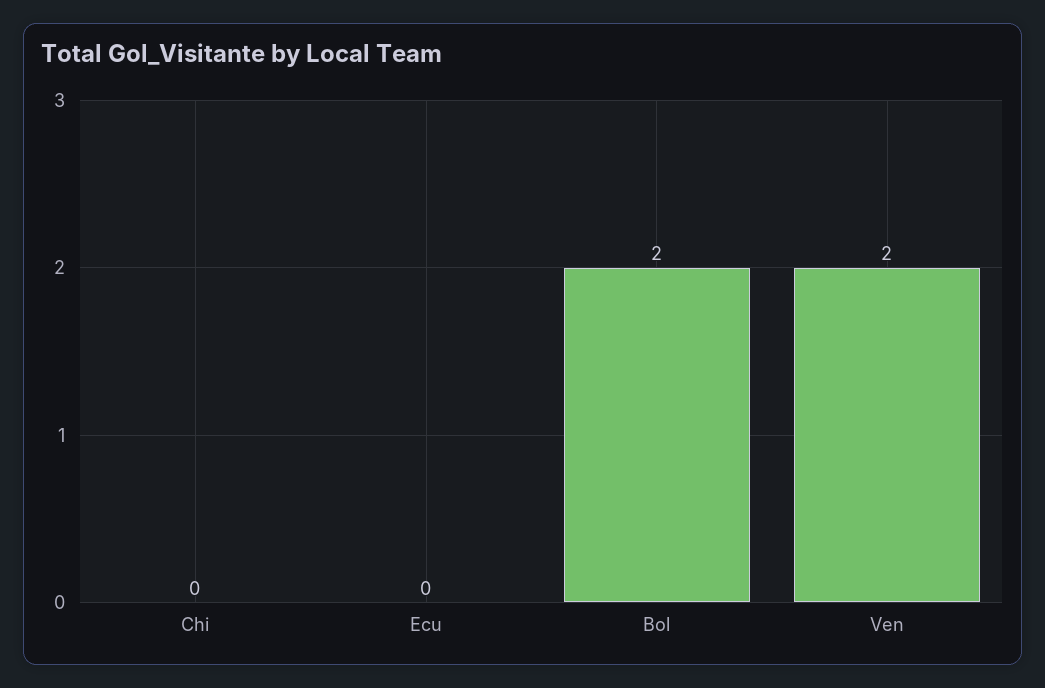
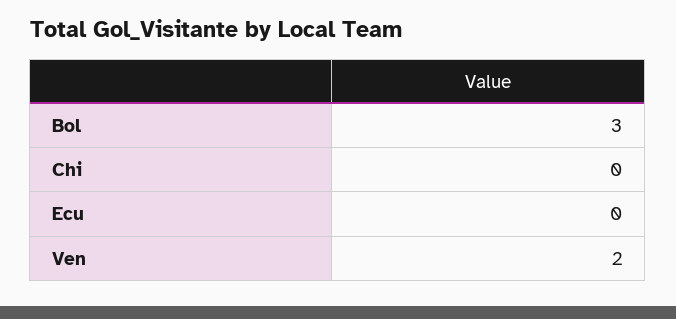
Bol: 2 -> 3

